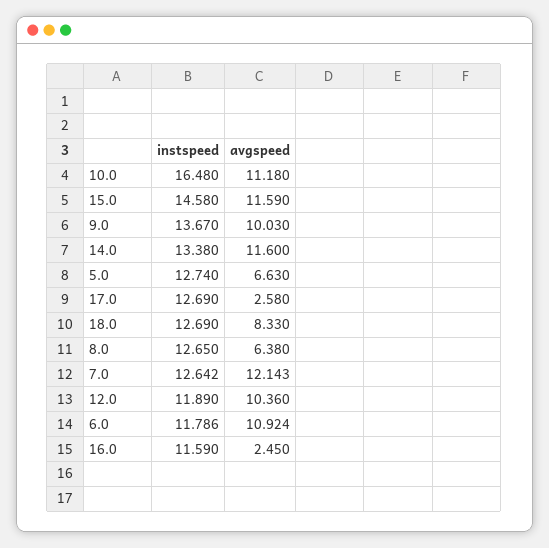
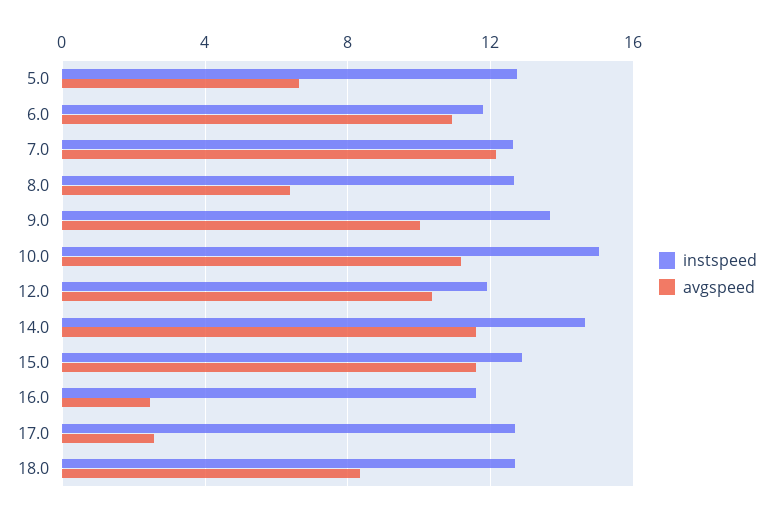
instspeed, 10.0: 16.48 -> 15
instspeed, 15.0: 14.58 -> 13
instspeed, 14.0: 13.38 -> 14.5

